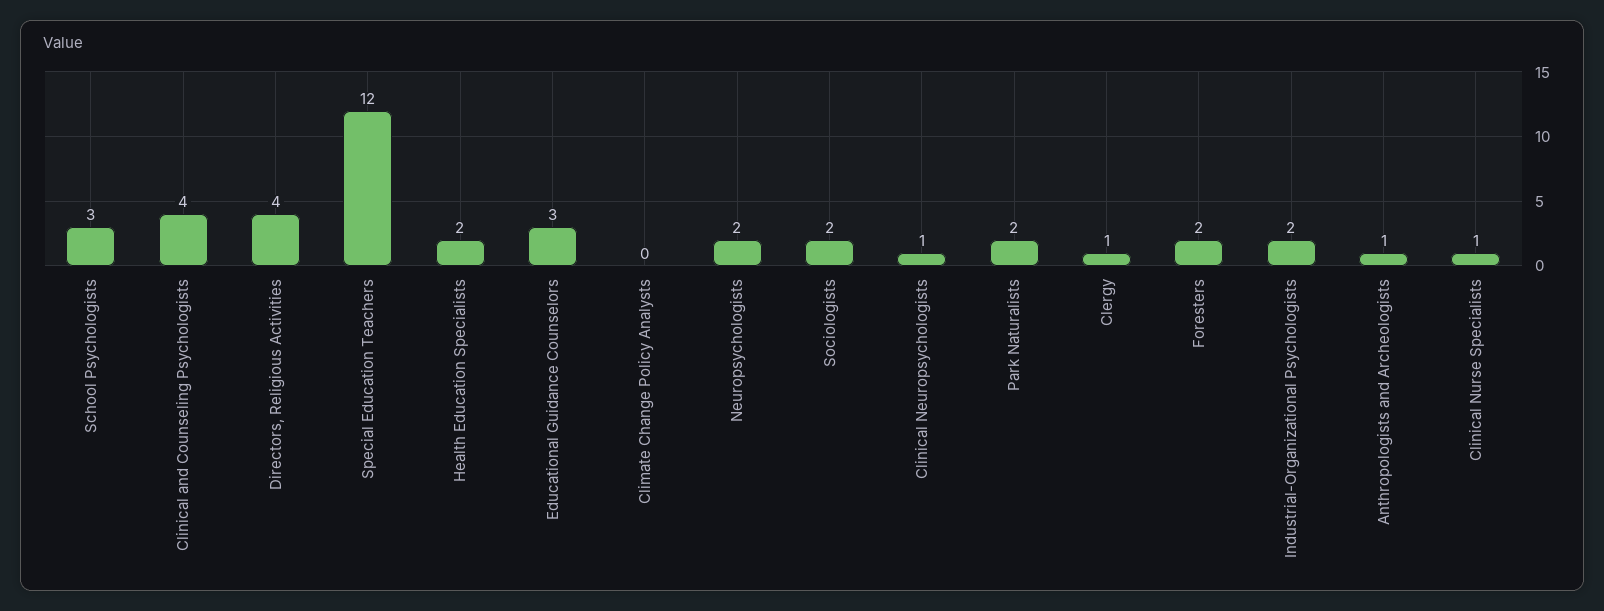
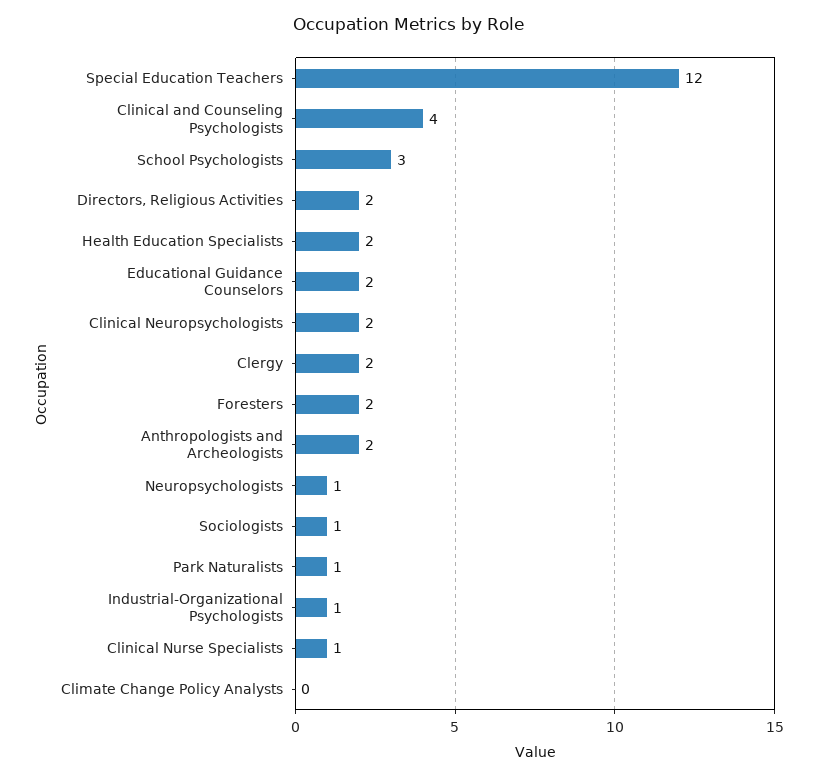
Directors, Religious Activities: 4 -> 2
Educational Guidance Counselors: 3 -> 2
Neuropsychologists: 2 -> 1
Sociologists: 2 -> 1
Clinical Neuropsychologists: 1 -> 2
Park Naturalists: 2 -> 1
Clergy: 1 -> 2
Industrial-Organizational Psychologists: 2 -> 1
Anthropologists and Archeologists: 1 -> 2

